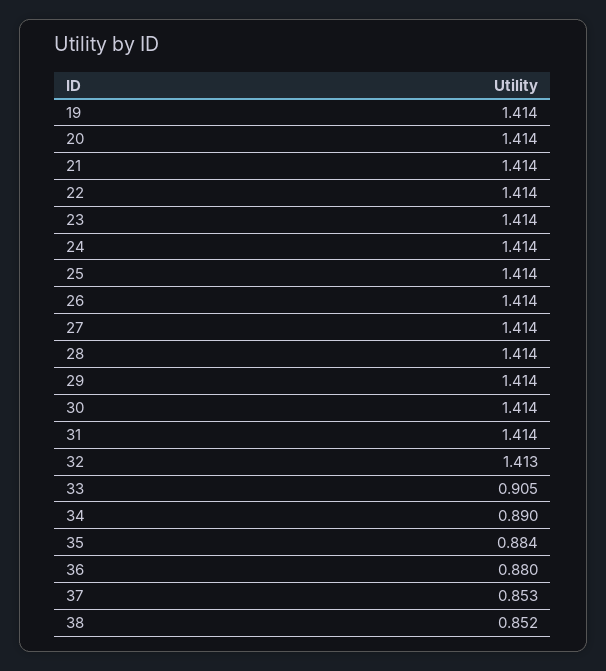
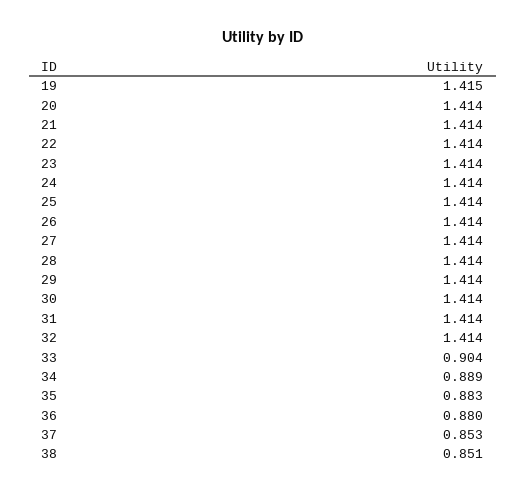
19: 1.414 -> 1.415
32: 1.413 -> 1.414
33: 0.905 -> 0.904
34: 0.89 -> 0.889
35: 0.884 -> 0.883
38: 0.852 -> 0.851

